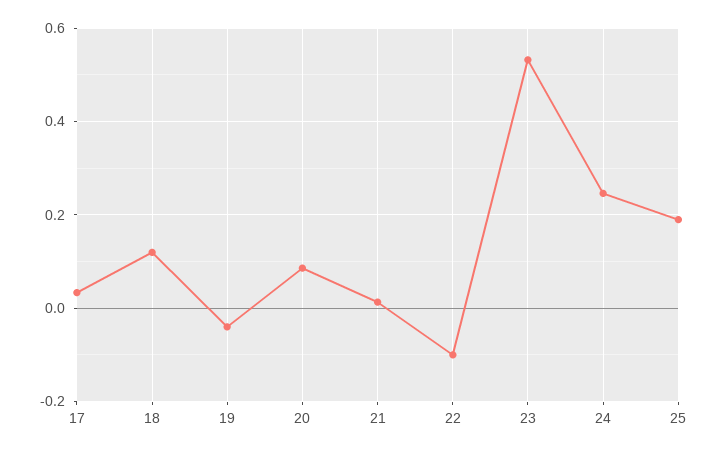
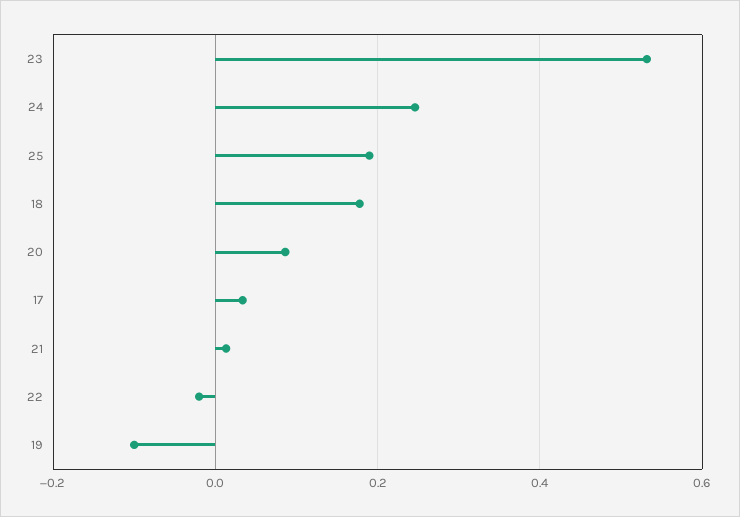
18: 0.12 -> 0.18
19: -0.04 -> -0.1
22: -0.1 -> -0.02

